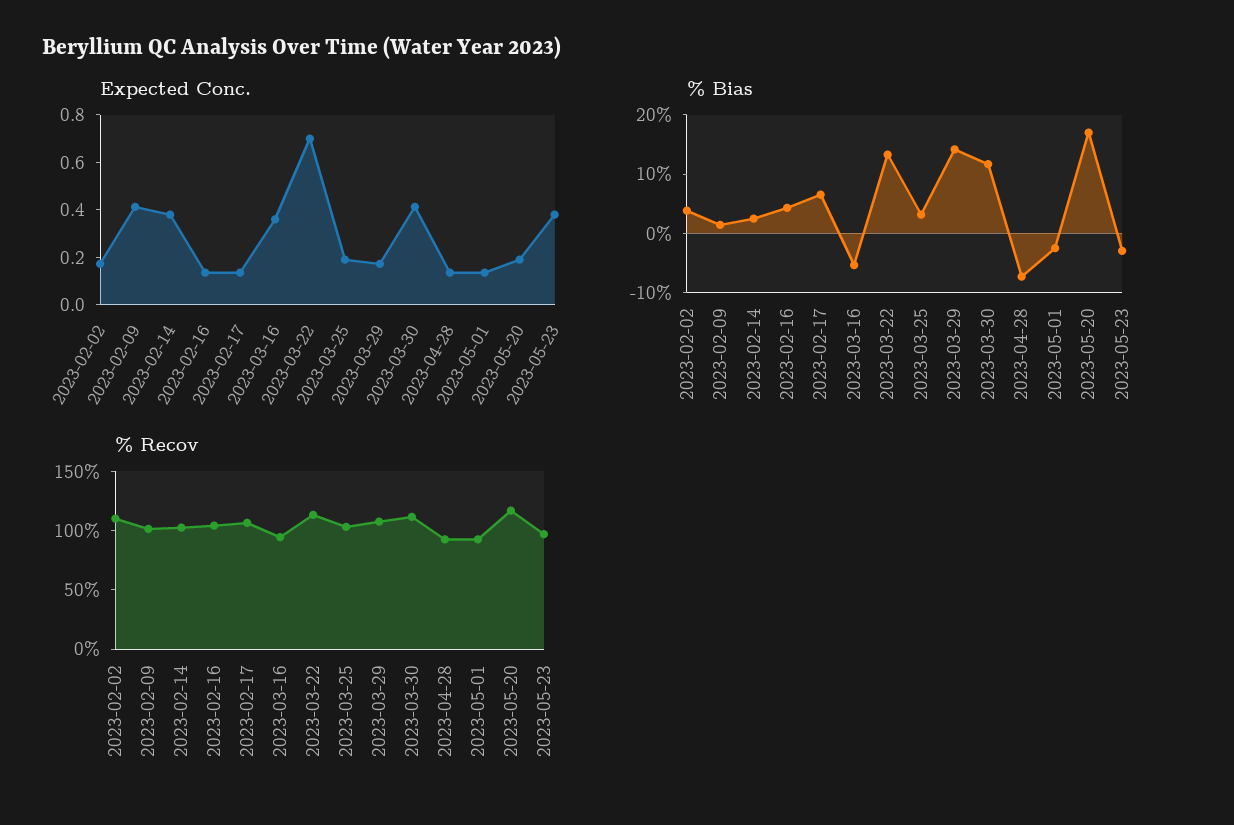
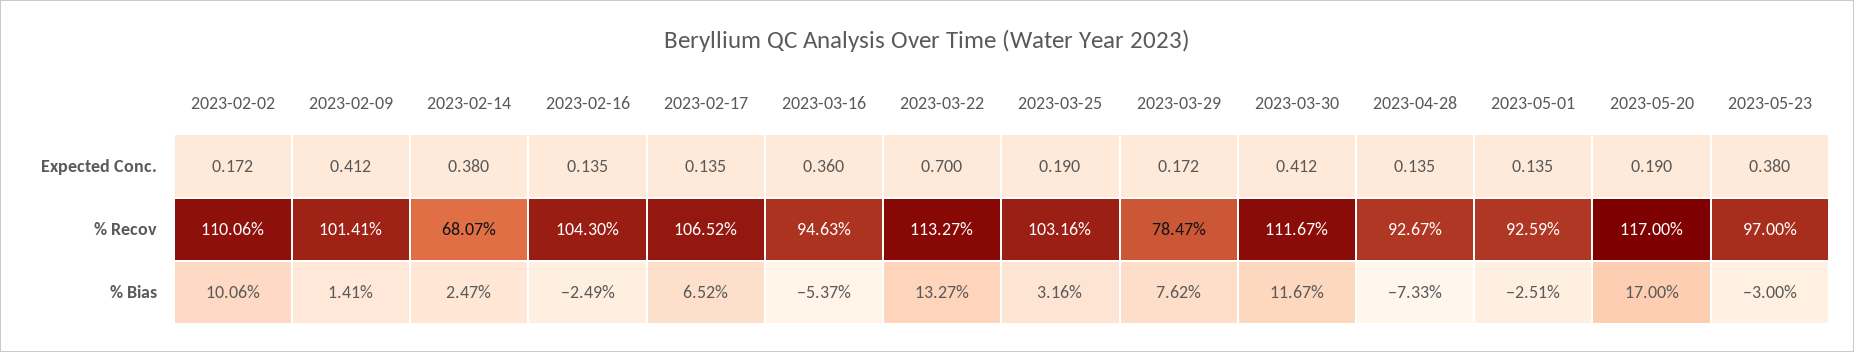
% Bias, 2023-02-02: 4 -> 10.06
% Bias, 2023-02-16: 4 -> -2.49
% Bias, 2023-03-29: 14 -> 7.62
% Recov, 2023-02-14: 100 -> 68.07
% Recov, 2023-03-29: 110 -> 78.47

